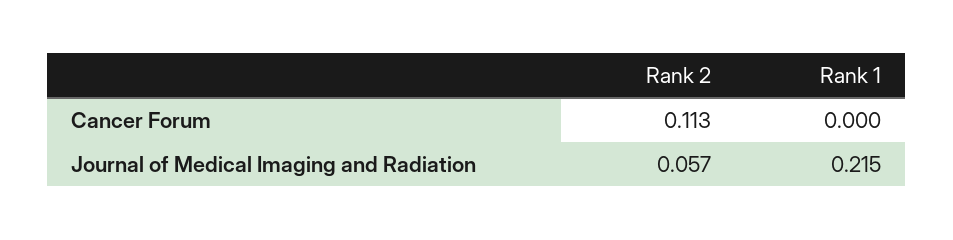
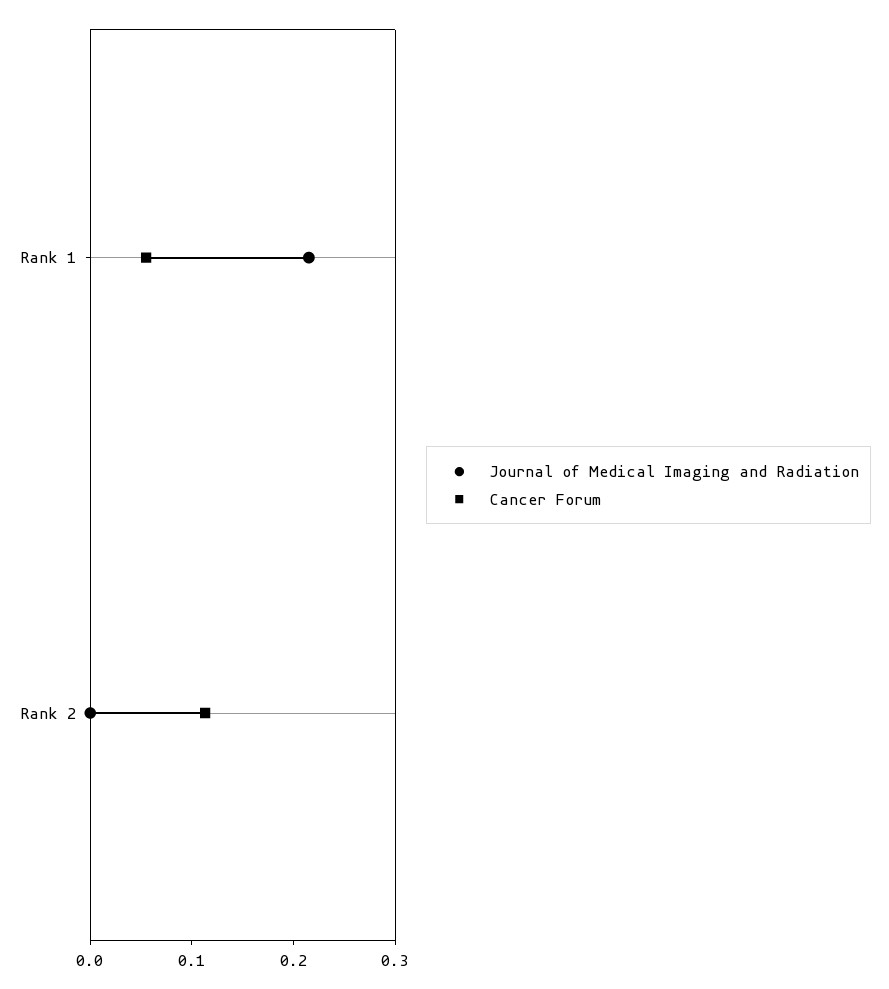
Cancer Forum, Rank 1: 0 -> 0.06
Journal of Medical Imaging and Radiation, Rank 2: 0.057 -> 0

